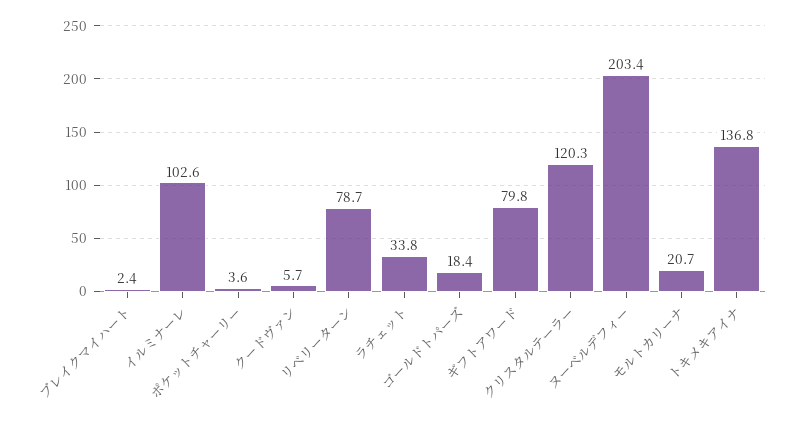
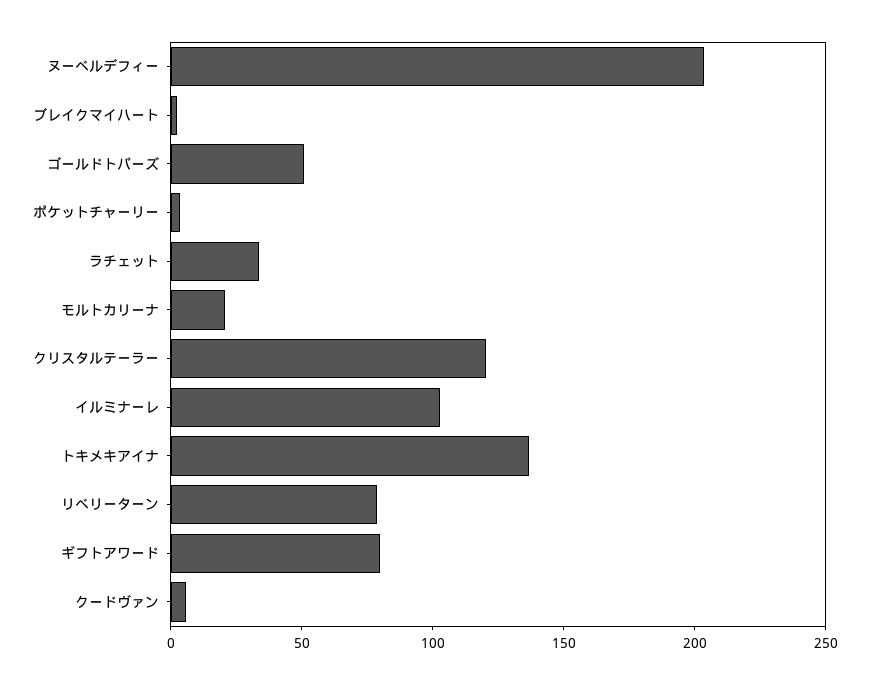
ゴールドトパーズ: 18.4 -> 50

